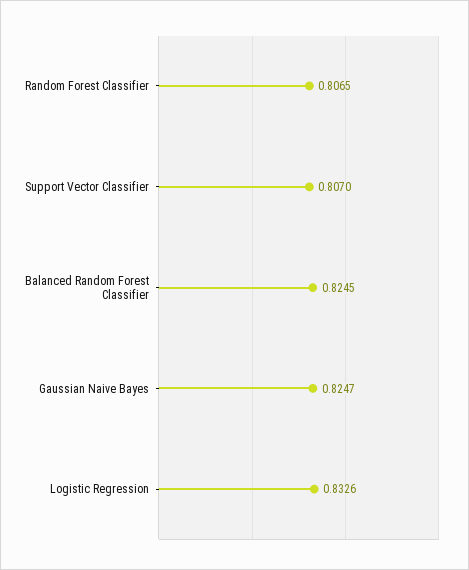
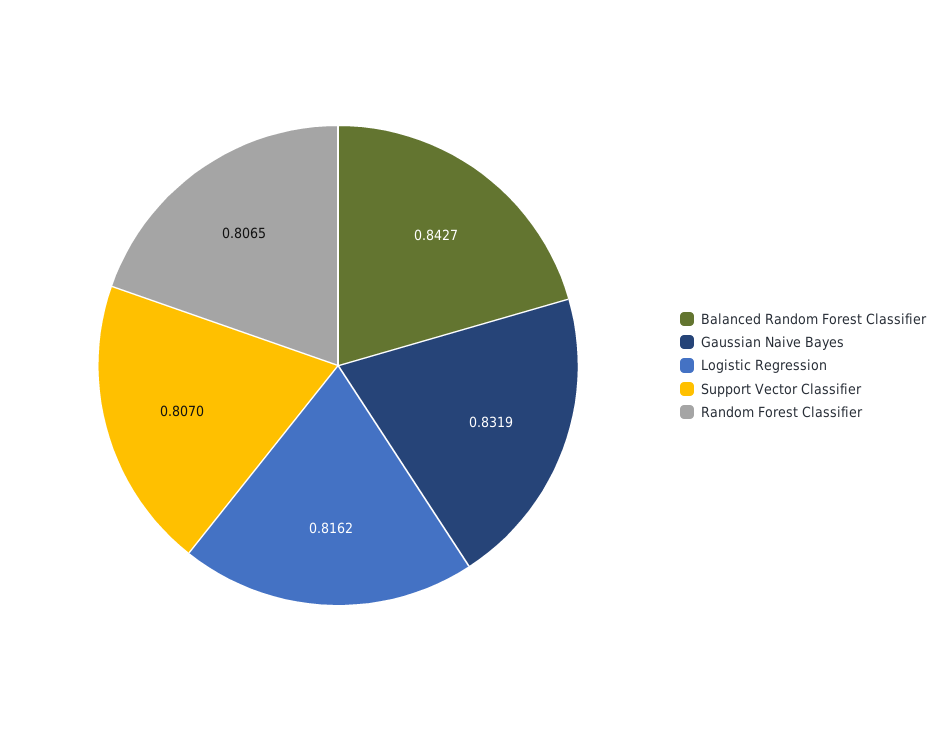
Balanced Random Forest Classifier: 0.8245 -> 0.8427
Gaussian Naive Bayes: 0.8247 -> 0.8319
Logistic Regression: 0.8326 -> 0.8162

